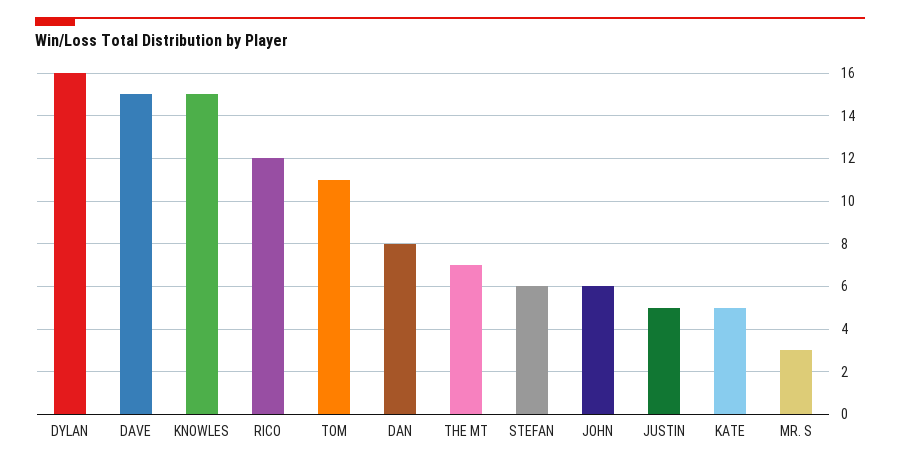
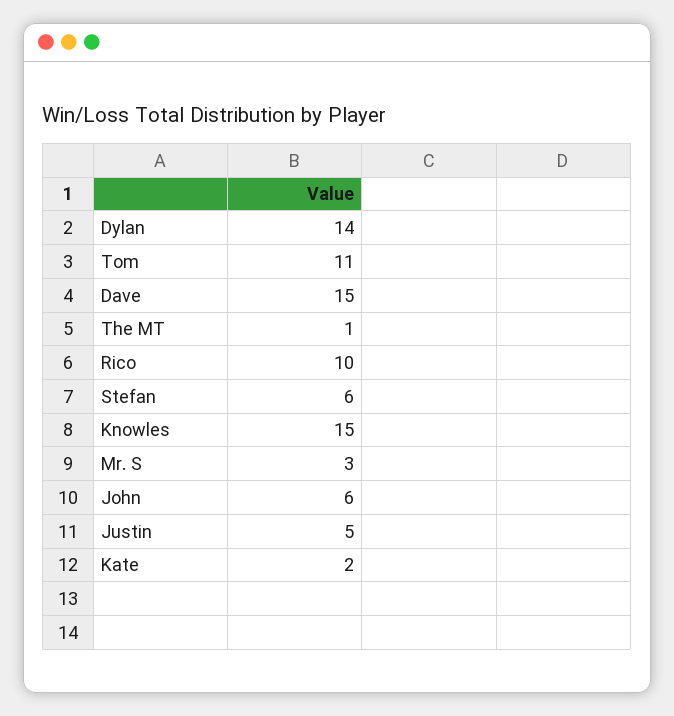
DYLAN: 16 -> 14
RICO: 12 -> 10
DAN: 8 -> none
THE MT: 7 -> 1
KATE: 5 -> 2

